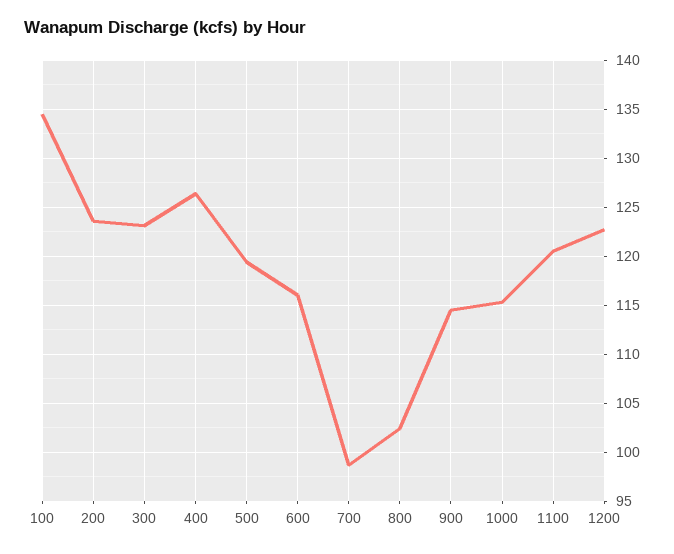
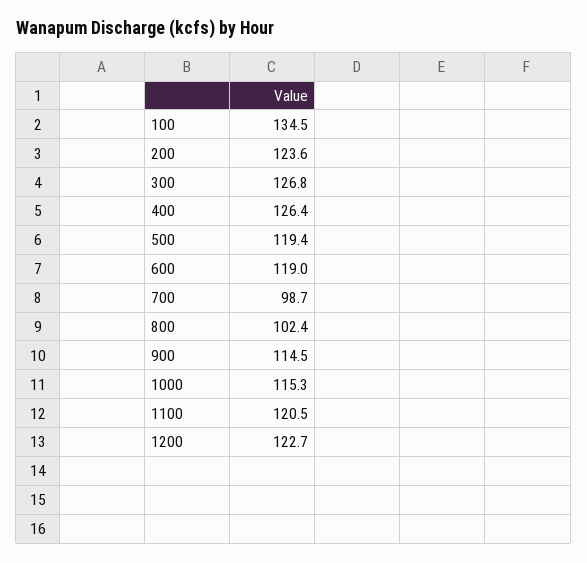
300: 123 -> 126.8
600: 116 -> 119

